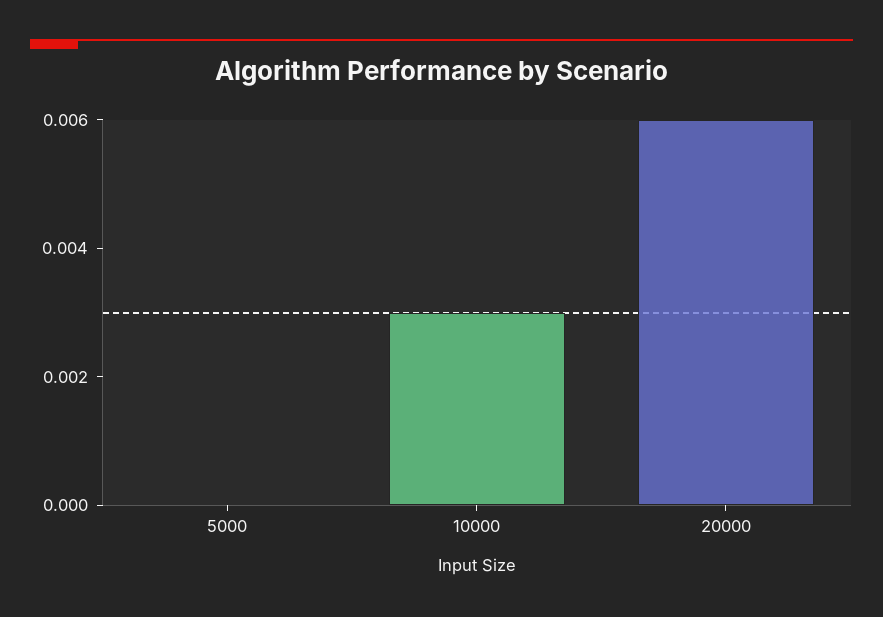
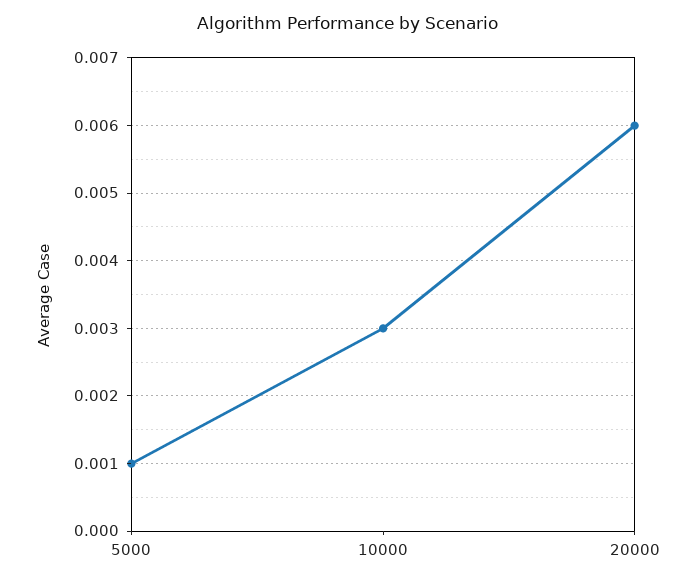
5000: 0 -> 0.001

